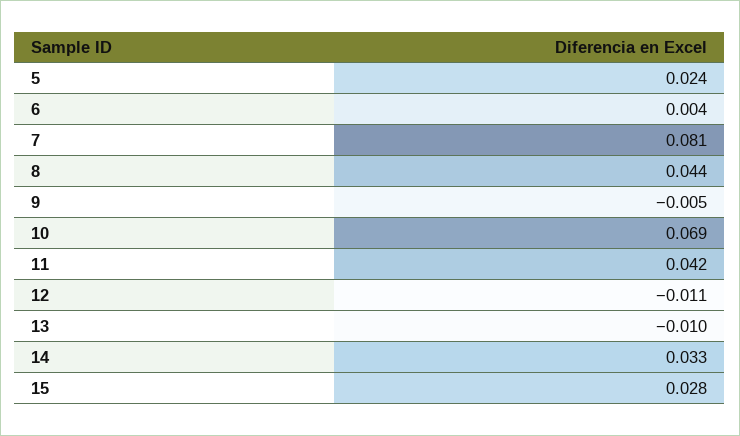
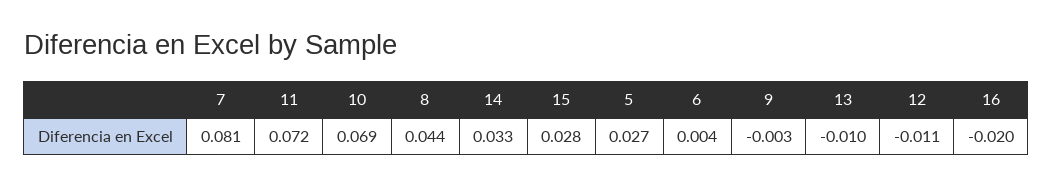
5: 0.024 -> 0.027
9: -0.005 -> -0.003
11: 0.042 -> 0.072
16: none -> -0.02

